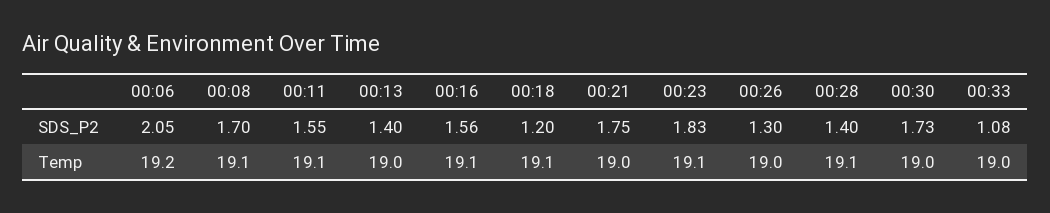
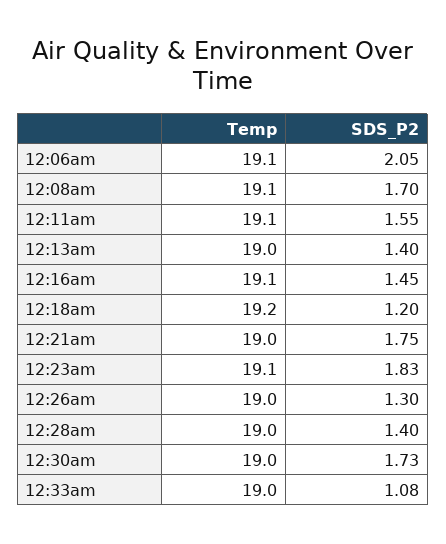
00:16, SDS_P2: 1.56 -> 1.45
00:06, Temp: 19.2 -> 19.1
00:18, Temp: 19.1 -> 19.2
00:28, Temp: 19.1 -> 19

